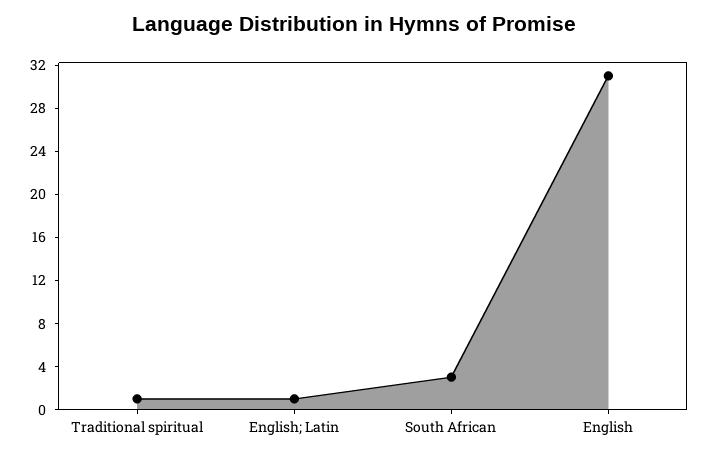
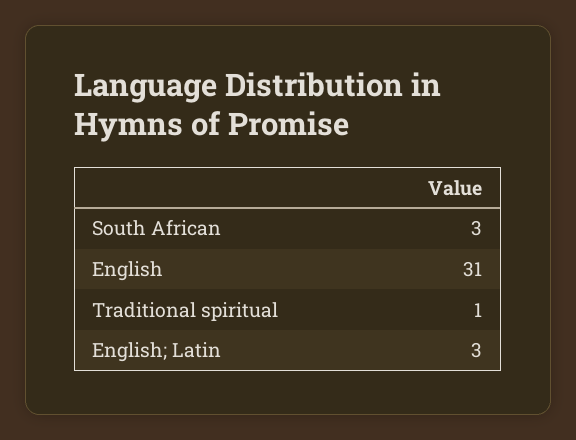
English; Latin: 1 -> 3

